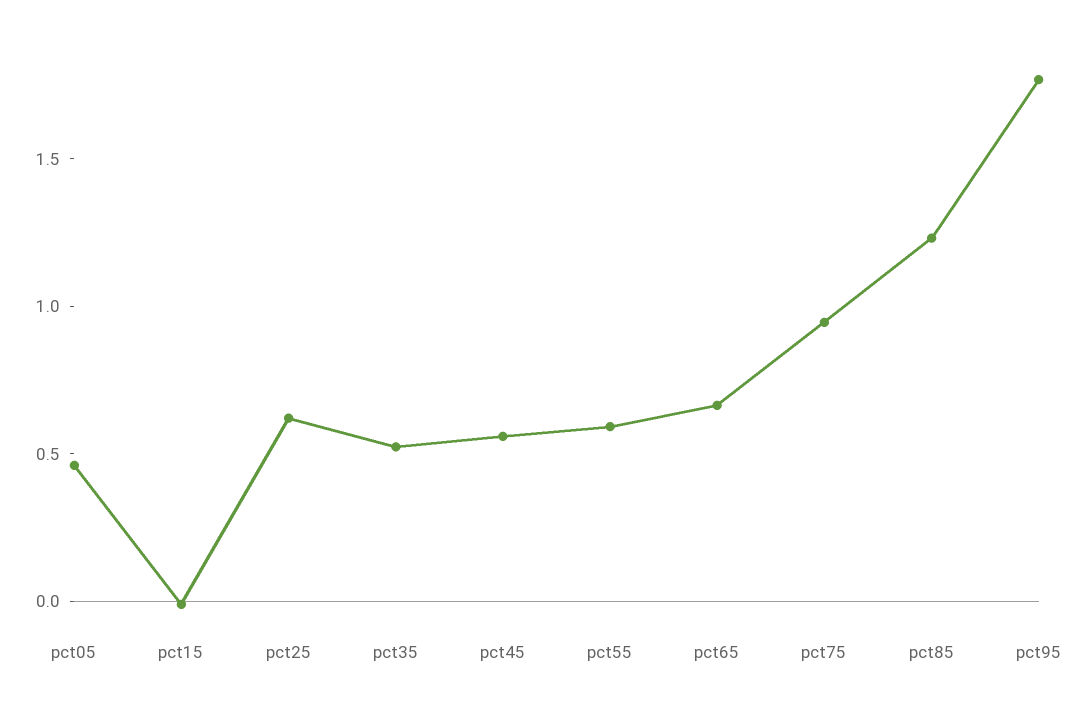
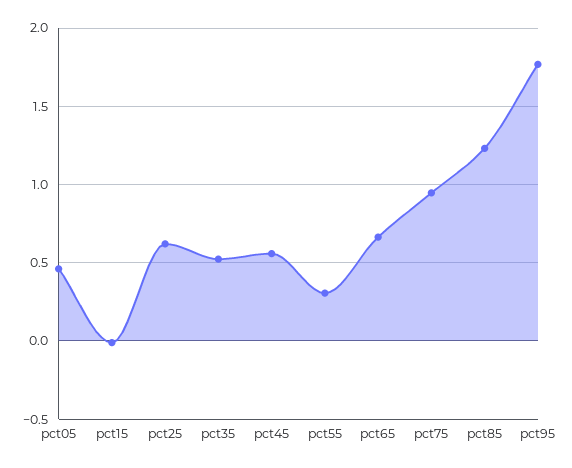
pct55: 0.6 -> 0.3

